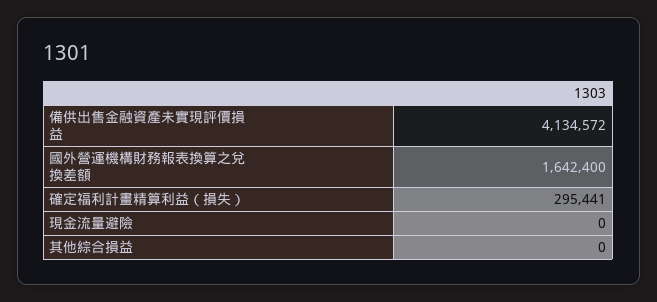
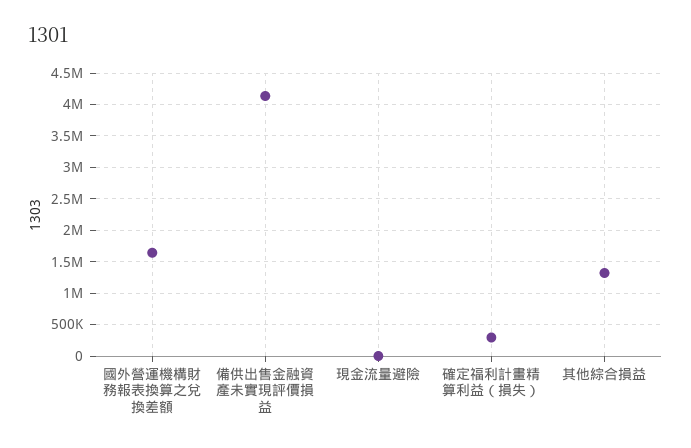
其他綜合損益: 0 -> 1300000

